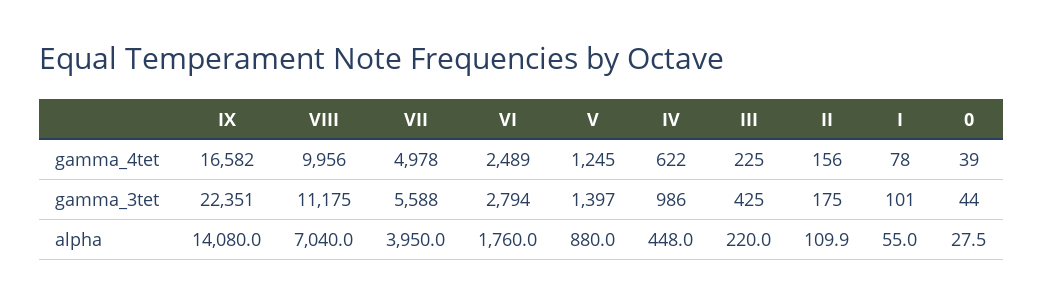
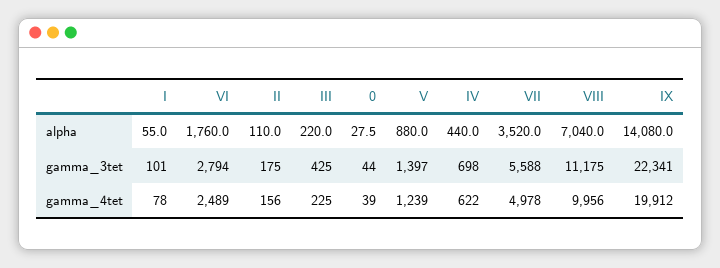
IX, gamma_4tet: 16582 -> 19912
V, gamma_4tet: 1245 -> 1239
IX, gamma_3tet: 22351 -> 22341
IV, gamma_3tet: 986 -> 698
VII, alpha: 3950 -> 3520
IV, alpha: 448 -> 440
II, alpha: 109.9 -> 110

